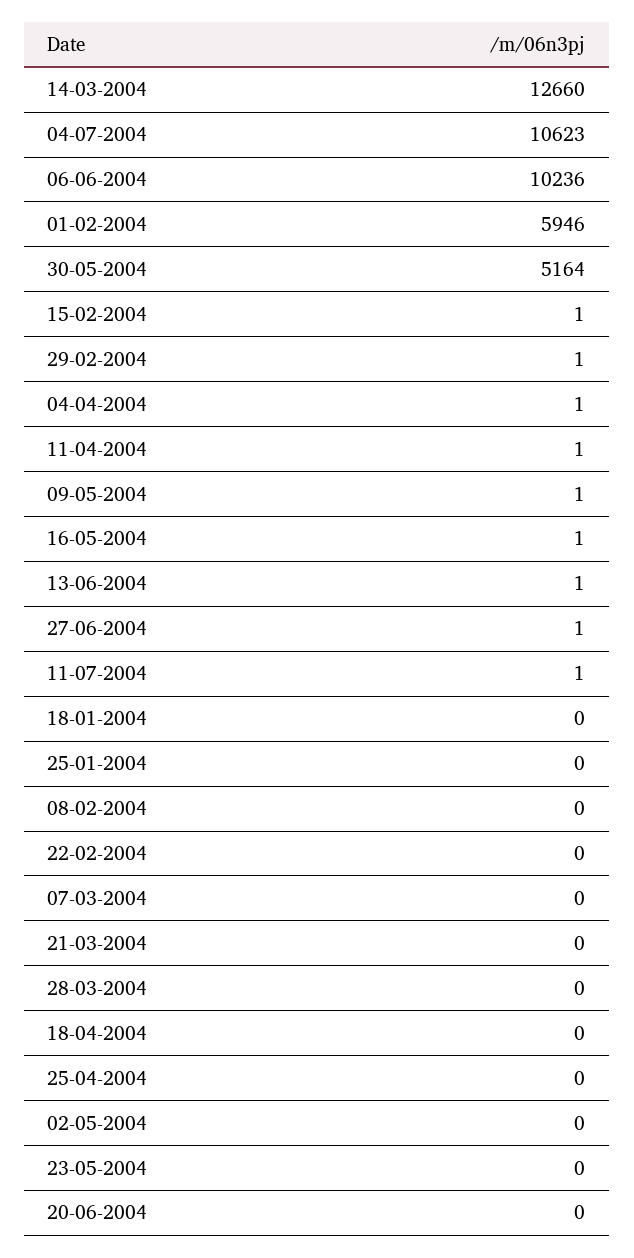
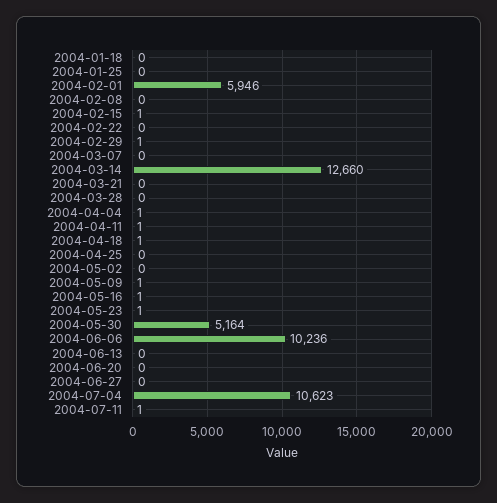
13-06-2004: 1 -> 0
27-06-2004: 1 -> 0
18-04-2004: 0 -> 1
23-05-2004: 0 -> 1

